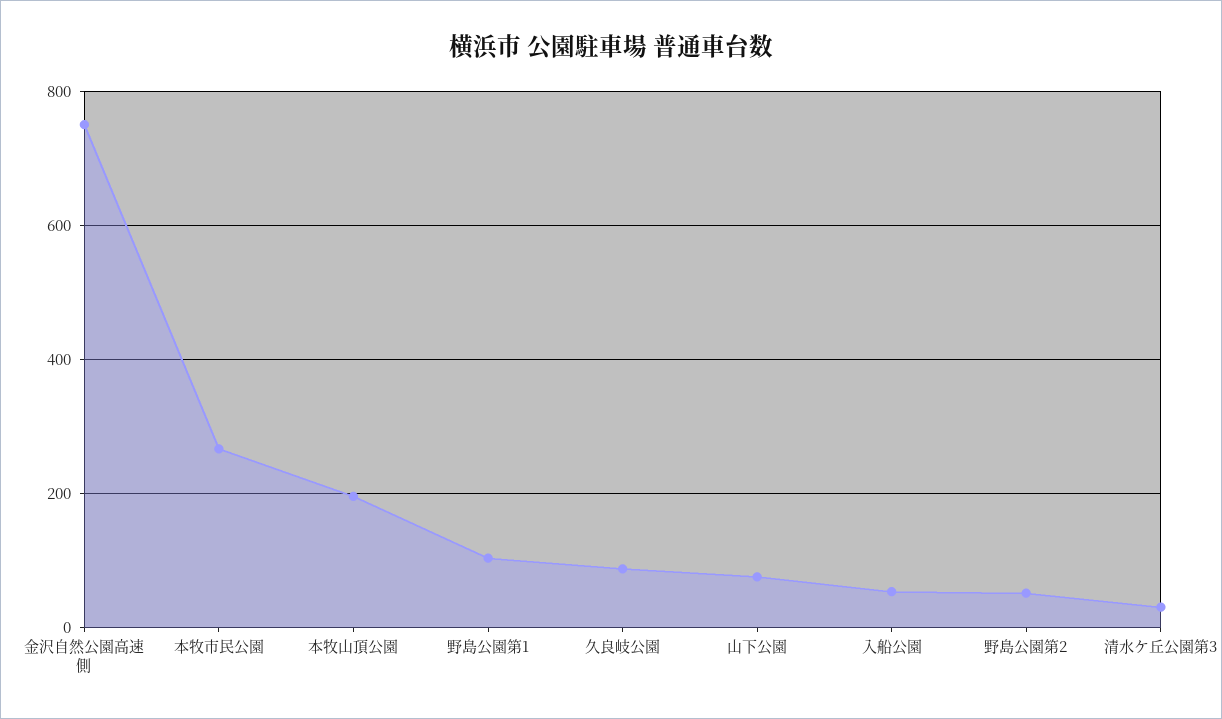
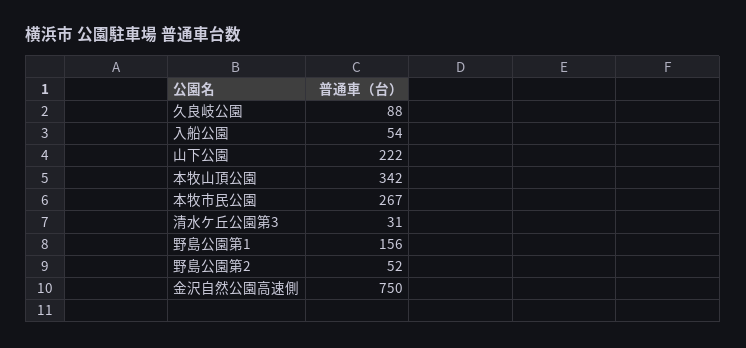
本牧山頂公園: 200 -> 342
野島公園第1: 100 -> 156
山下公園: 80 -> 222

